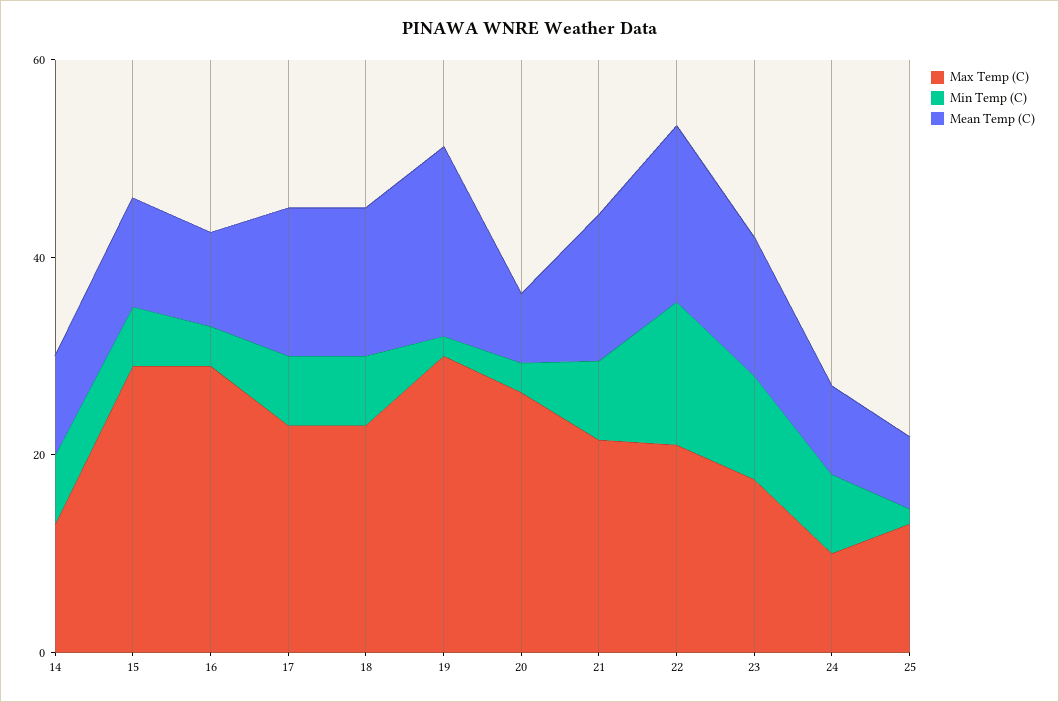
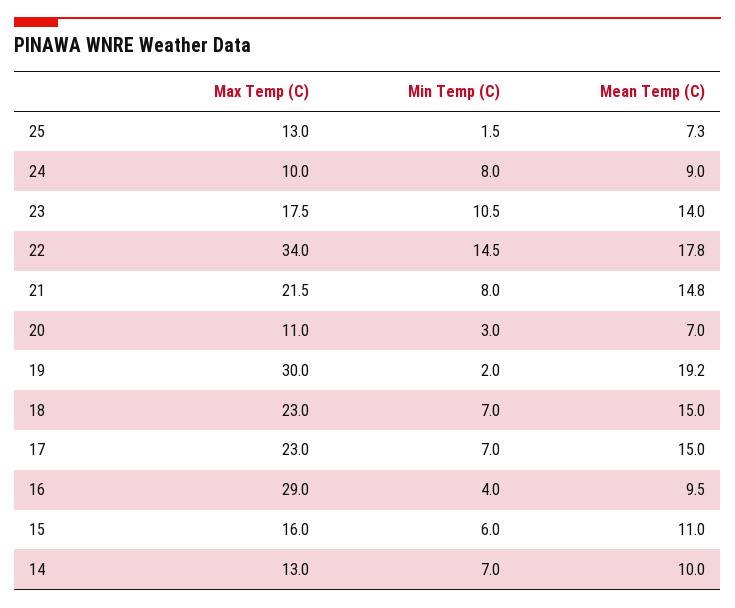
Max Temp (C), 15: 30 -> 16
Max Temp (C), 20: 25 -> 11
Max Temp (C), 22: 20 -> 34

